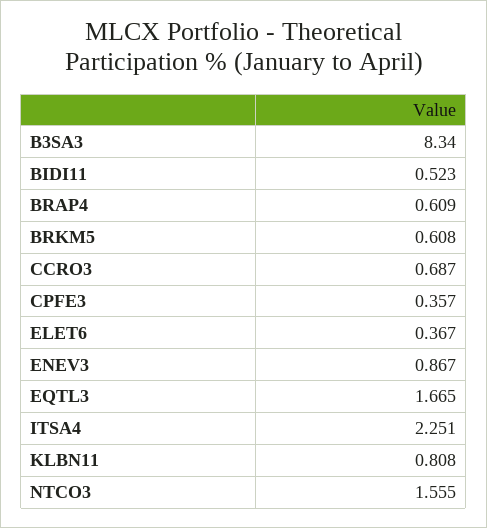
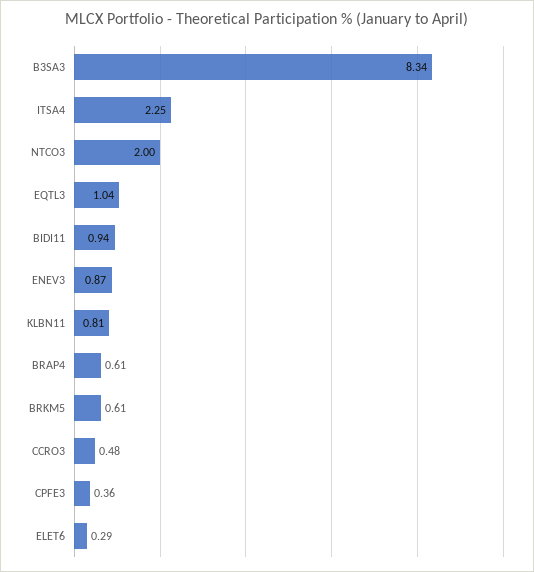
BIDI11: 0.523 -> 0.94
CCRO3: 0.687 -> 0.48
ELET6: 0.367 -> 0.29
EQTL3: 1.665 -> 1.04
NTCO3: 1.555 -> 2

